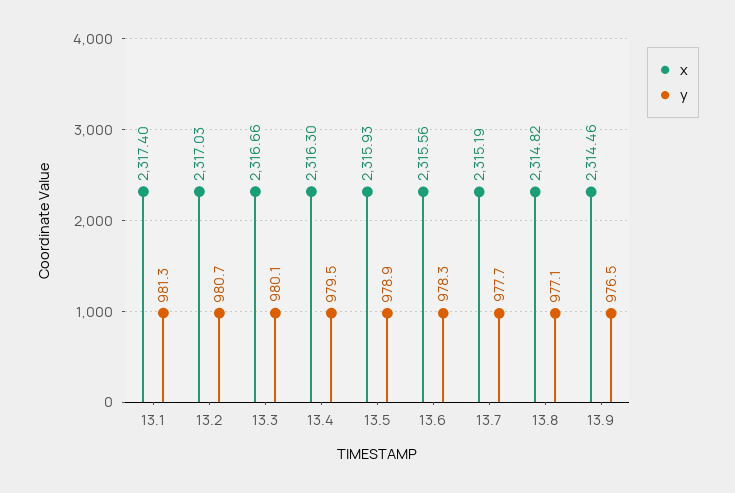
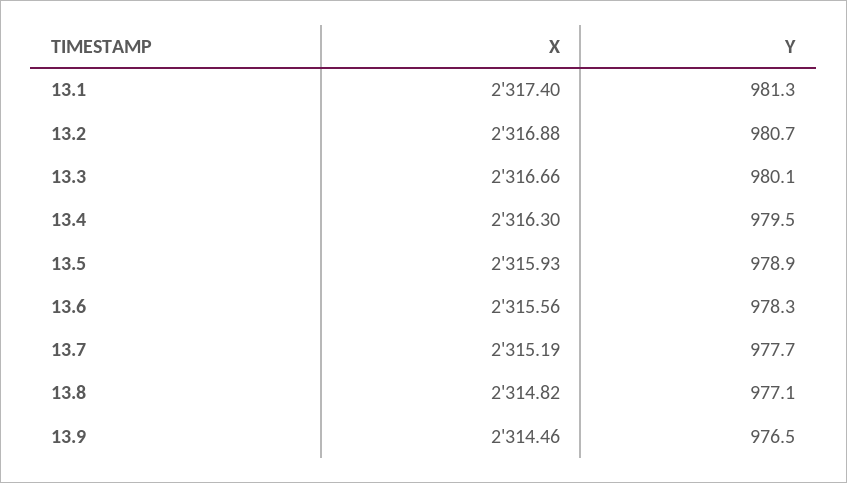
x, 13.2: 2317.03 -> 2316.88

